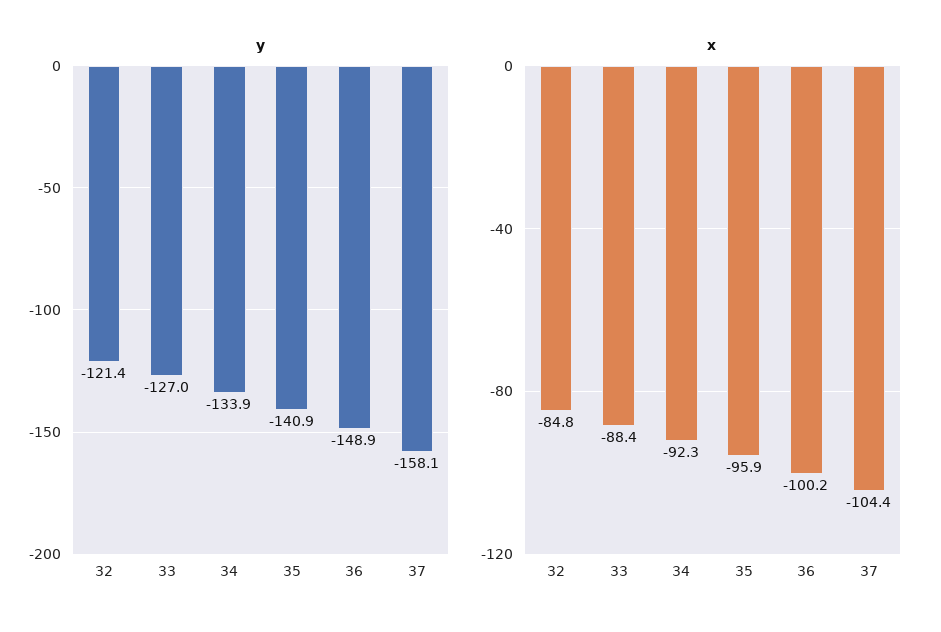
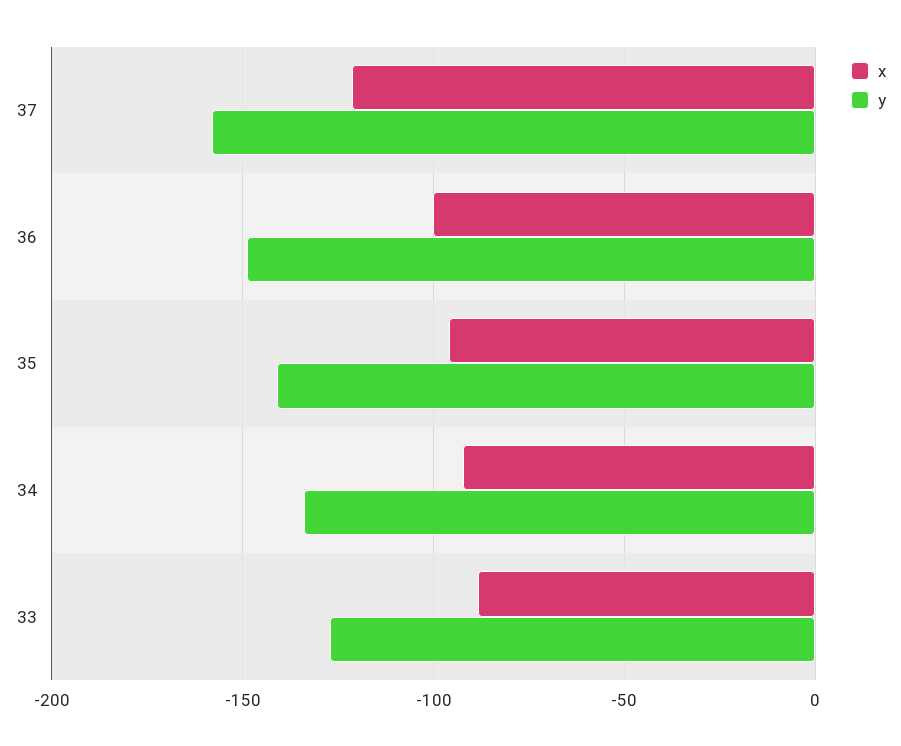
y, 32: -121.4 -> none
x, 32: -84.8 -> none
x, 37: -104.4 -> -120

